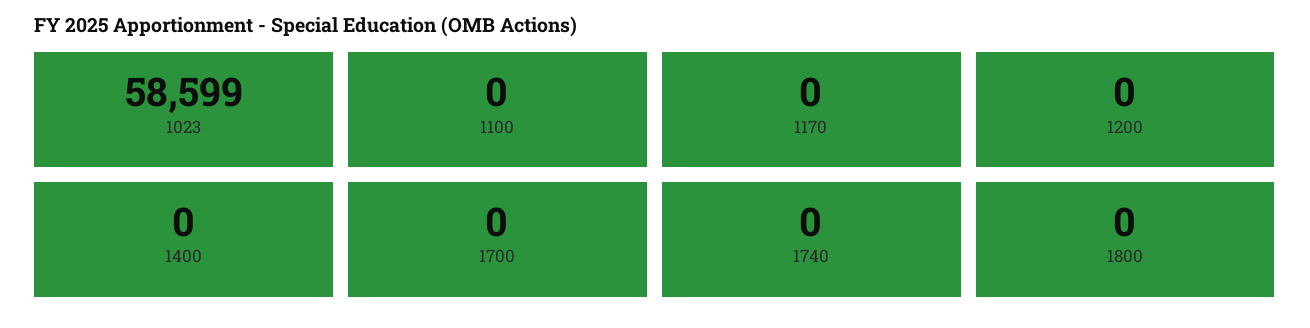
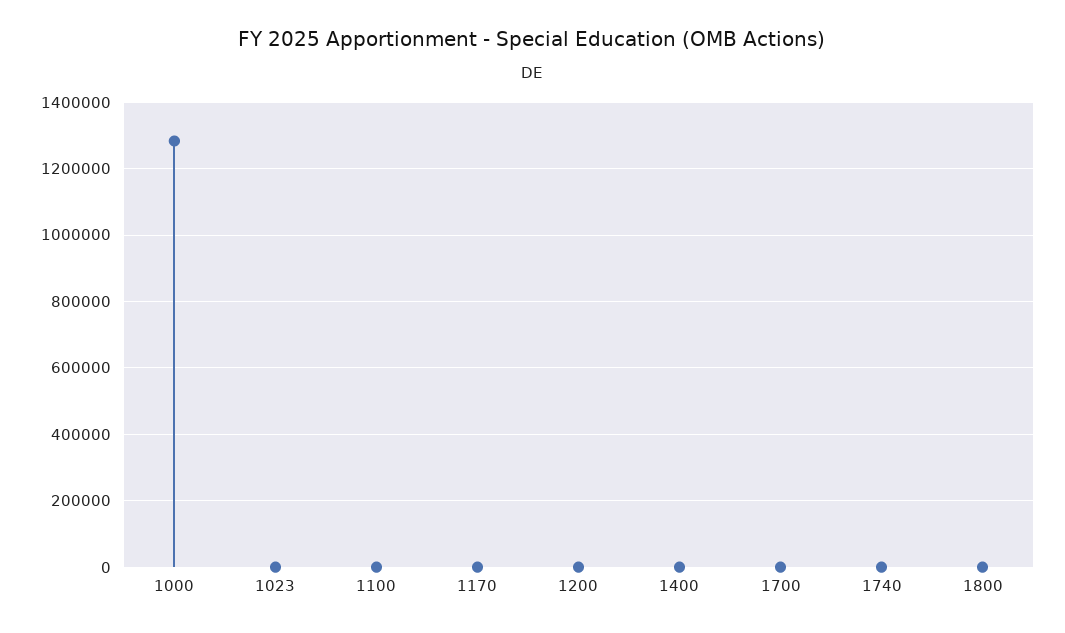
1023: 58599 -> 0
1000: none -> 1280000

